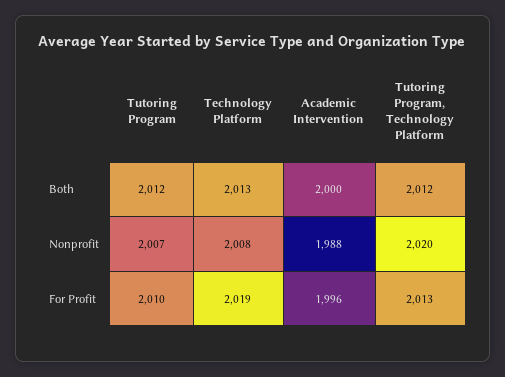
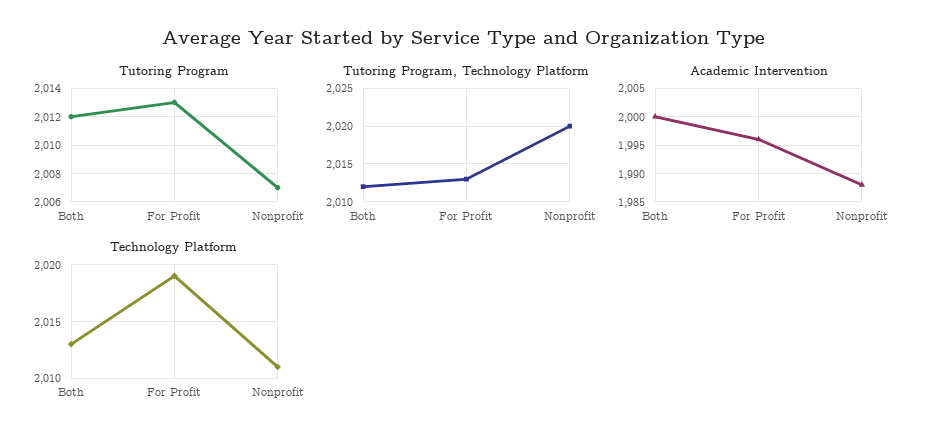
Technology Platform, Nonprofit: 2008 -> 2011
Tutoring Program, For Profit: 2010 -> 2013

